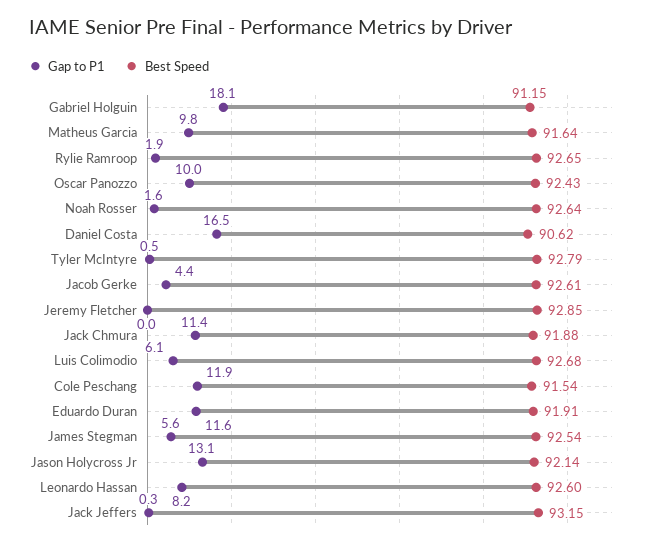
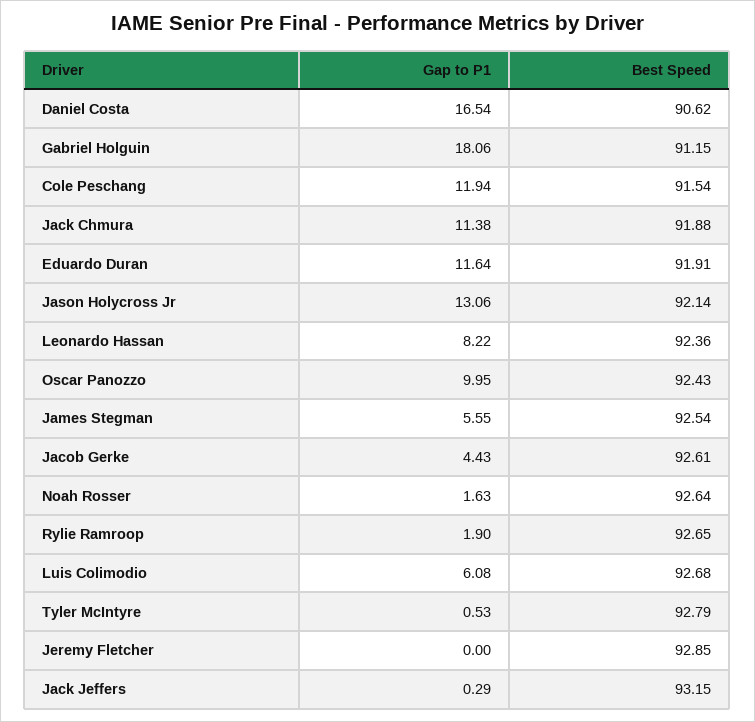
Gap to P1, Matheus Garcia: 9.8 -> none
Best Speed, Matheus Garcia: 91.64 -> none
Best Speed, Leonardo Hassan: 92.6 -> 92.36

